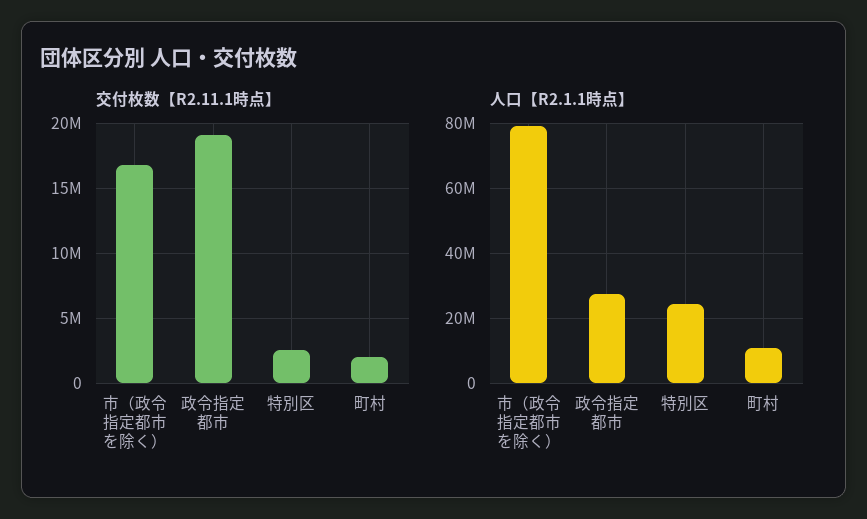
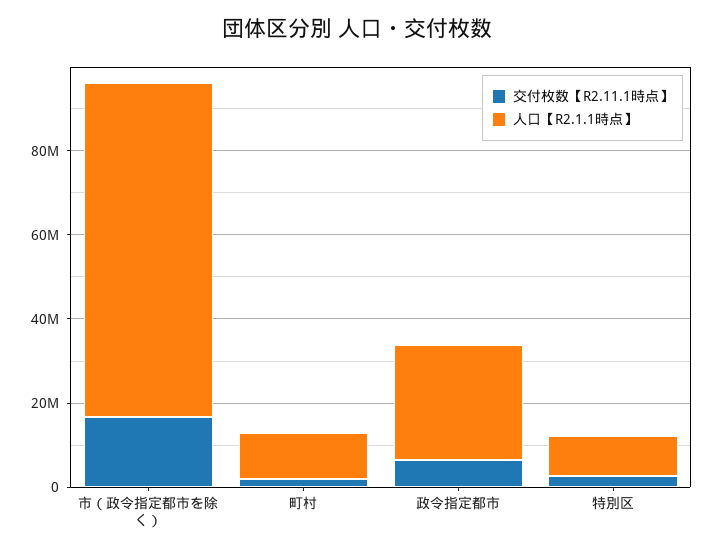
交付枚数【R2.11.1時点】, 政令指定都市: 19000000 -> 5000000
人口【R2.1.1時点】, 特別区: 24000000 -> 10000000

